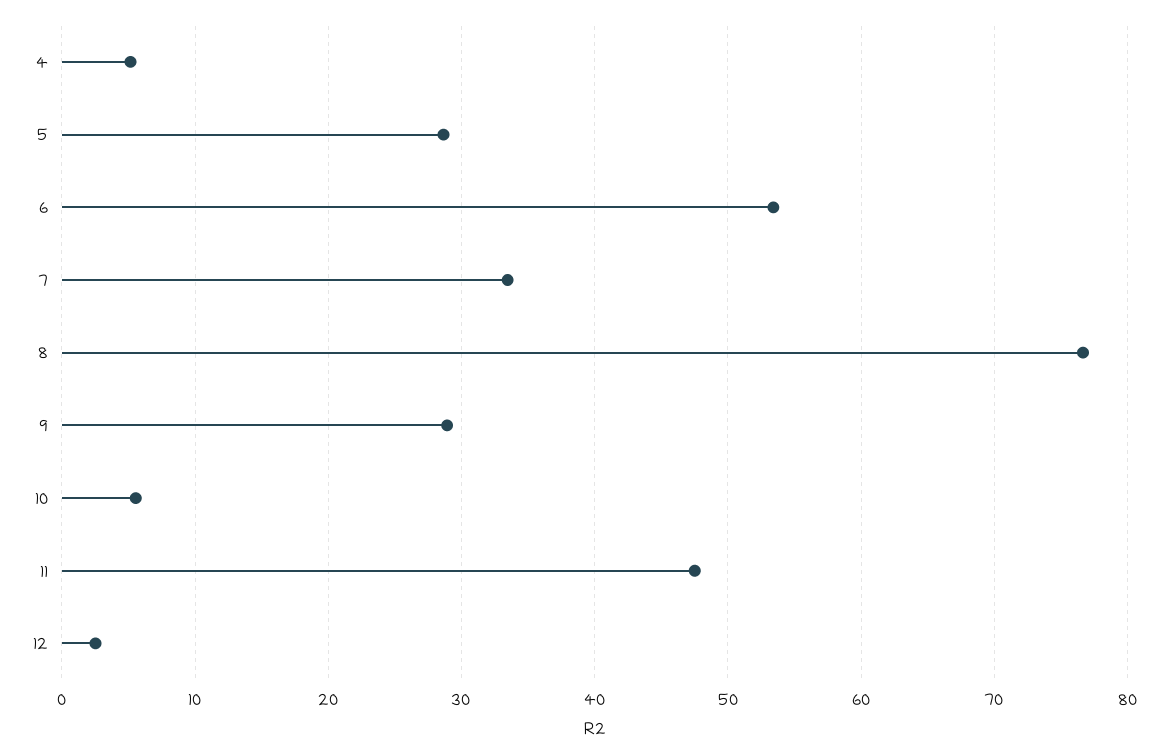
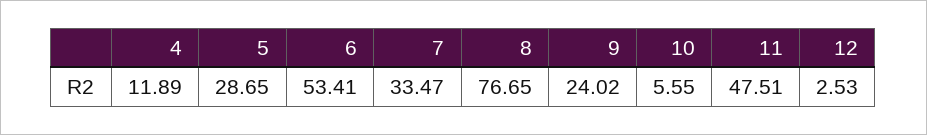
4: 5 -> 11.89
9: 29 -> 24.02

